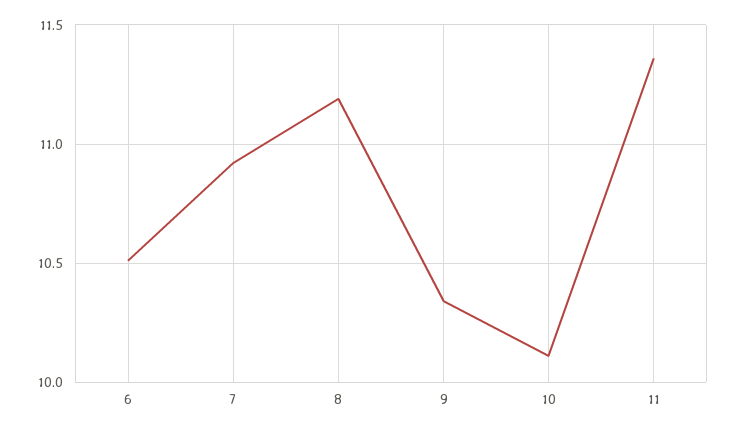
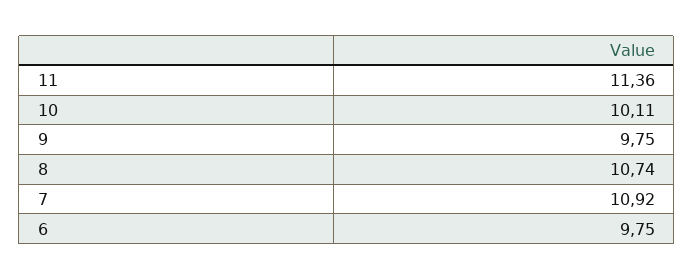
6: 10.5 -> 9.75
8: 11.2 -> 10.74
9: 10.35 -> 9.75

